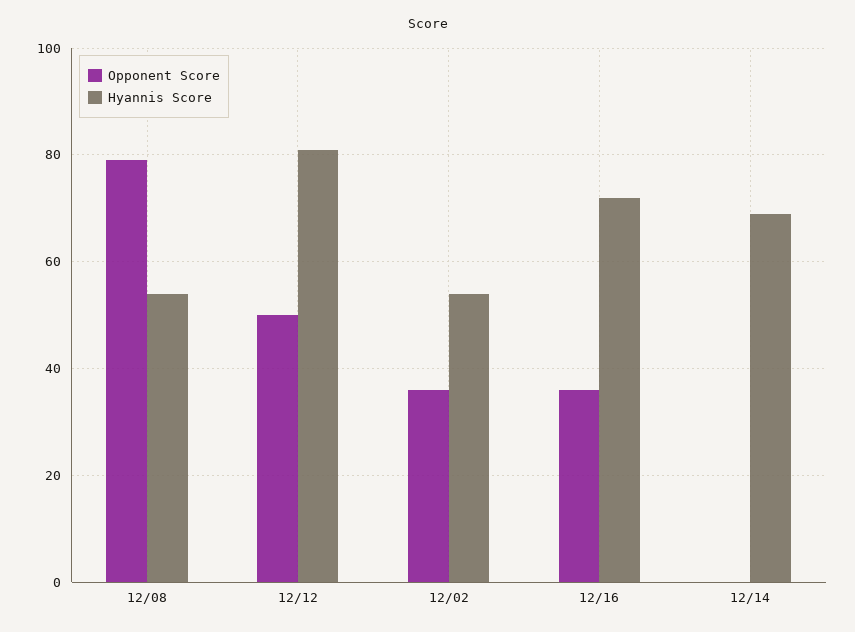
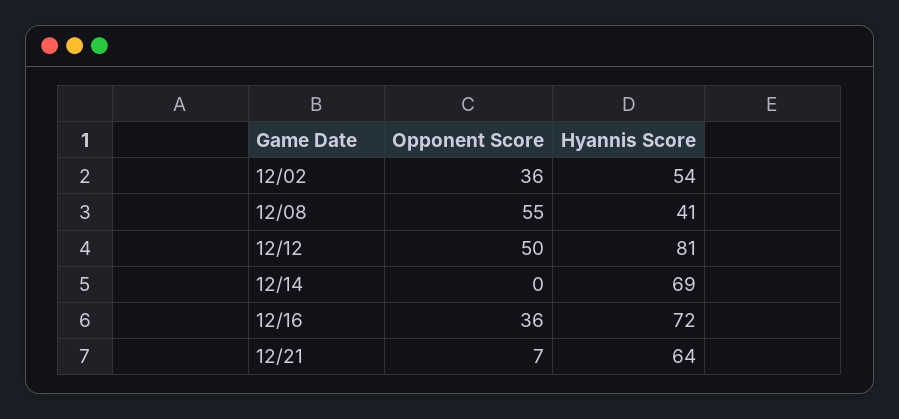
Opponent Score, 12/08: 80 -> 55
Hyannis Score, 12/08: 55 -> 41
Opponent Score, 12/21: none -> 7
Hyannis Score, 12/21: none -> 64

